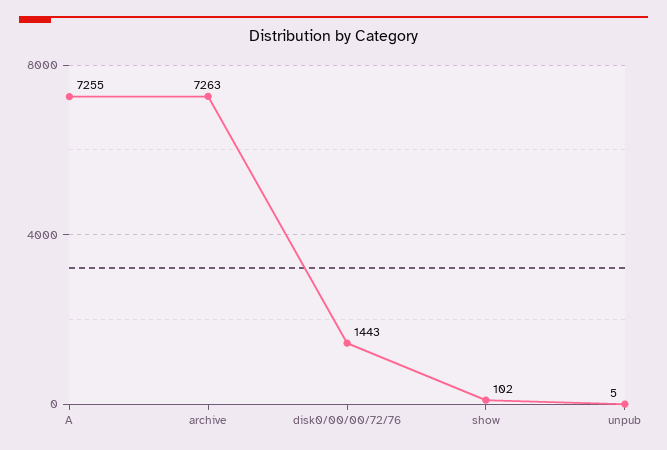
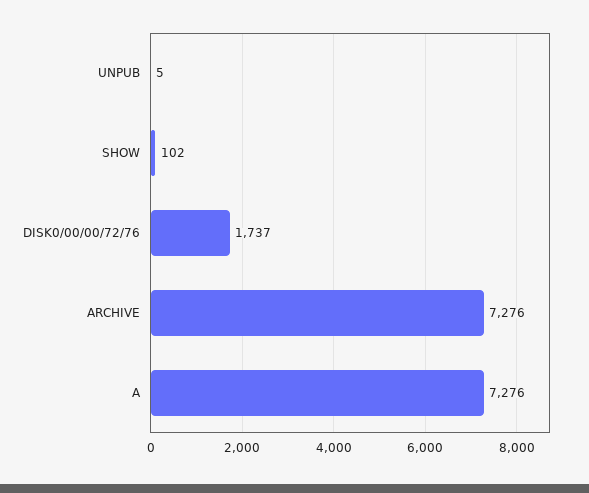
A: 7255 -> 7276
archive: 7263 -> 7276
disk0/00/00/72/76: 1443 -> 1737

